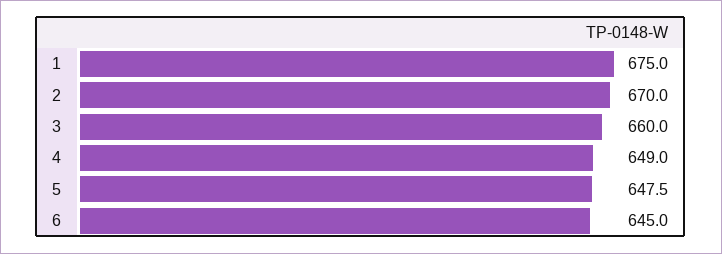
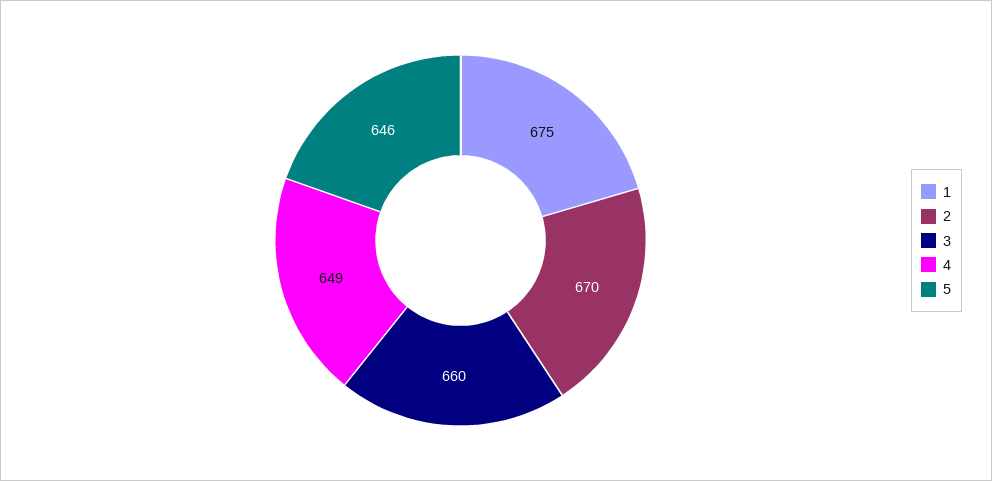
5: 647.5 -> 646
6: 645 -> none

